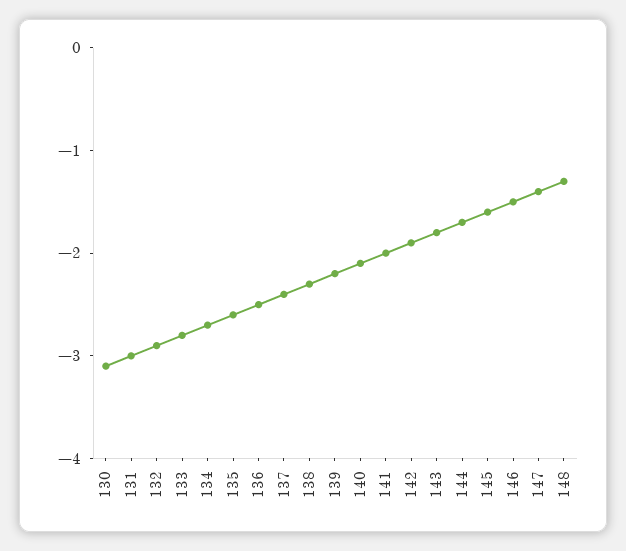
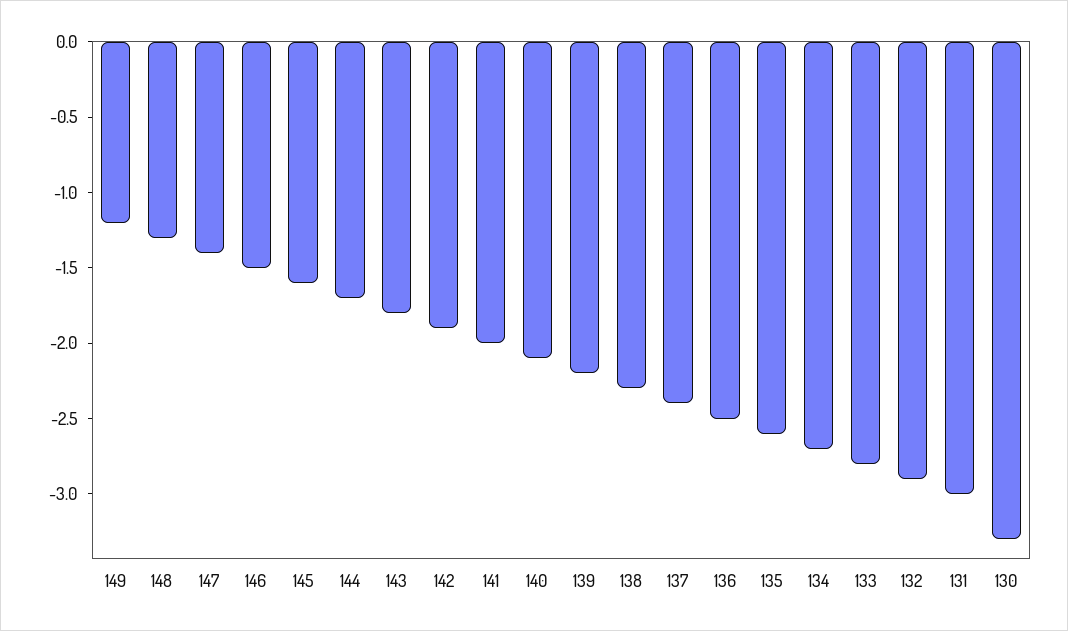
130: -3.1 -> -3.3
149: none -> -1.2

